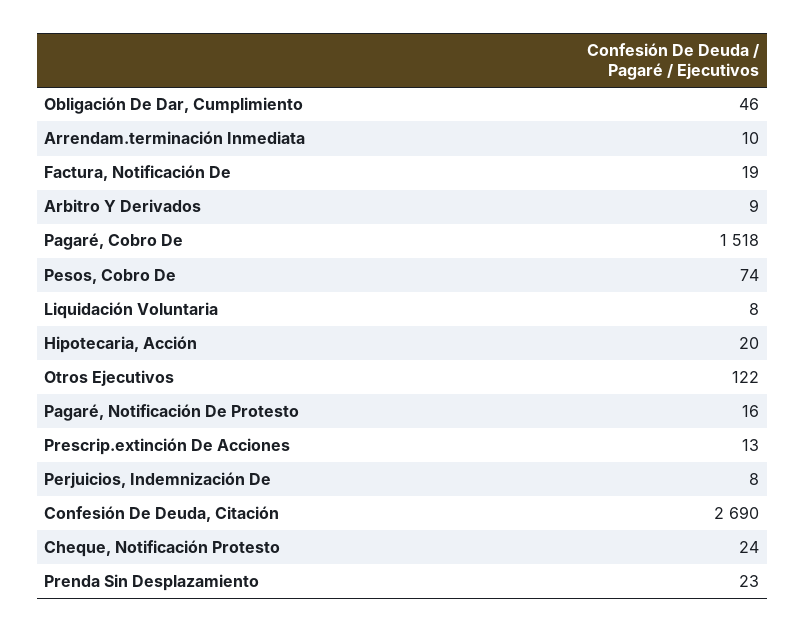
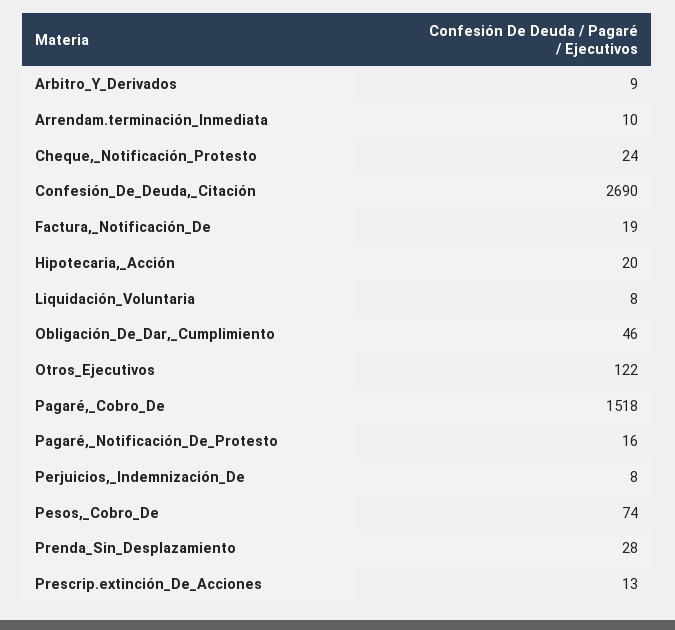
Prenda Sin Desplazamiento: 23 -> 28

